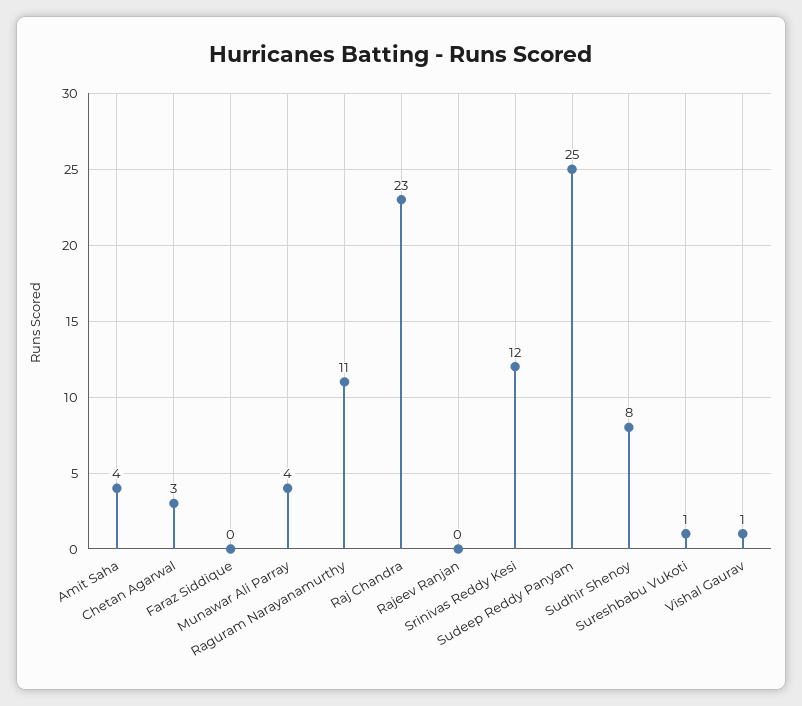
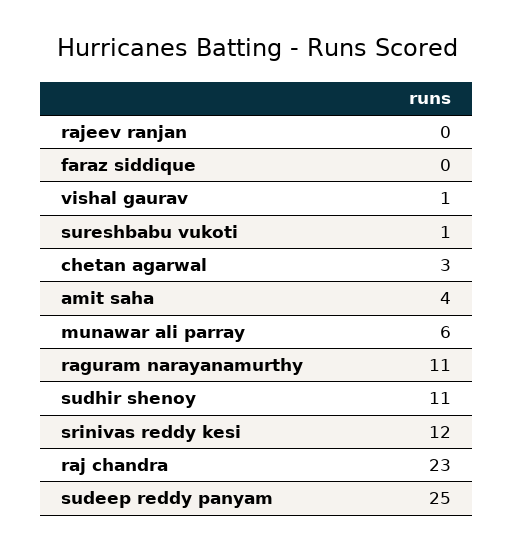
Munawar Ali Parray: 4 -> 6
Sudhir Shenoy: 8 -> 11

